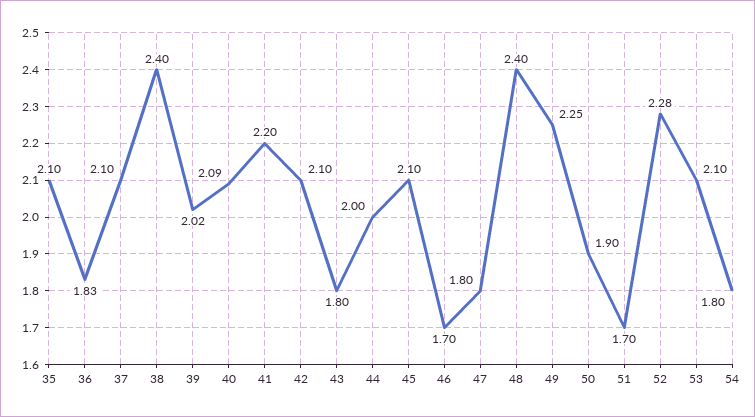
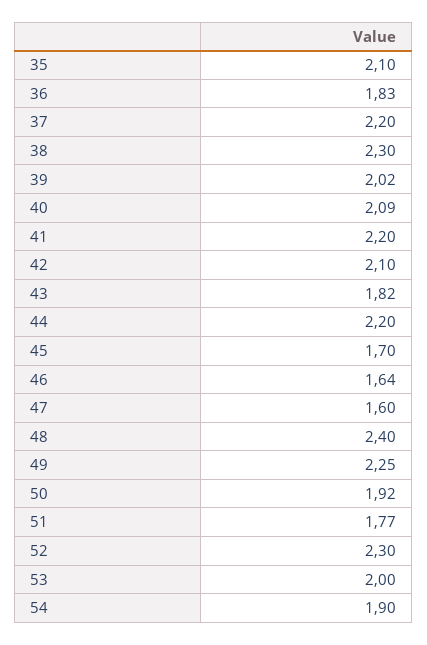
37: 2.1 -> 2.2
38: 2.4 -> 2.3
43: 1.8 -> 1.82
44: 2 -> 2.2
45: 2.1 -> 1.7
46: 1.7 -> 1.64
47: 1.8 -> 1.6
50: 1.9 -> 1.92
51: 1.7 -> 1.77
52: 2.28 -> 2.3
53: 2.1 -> 2
54: 1.8 -> 1.9

